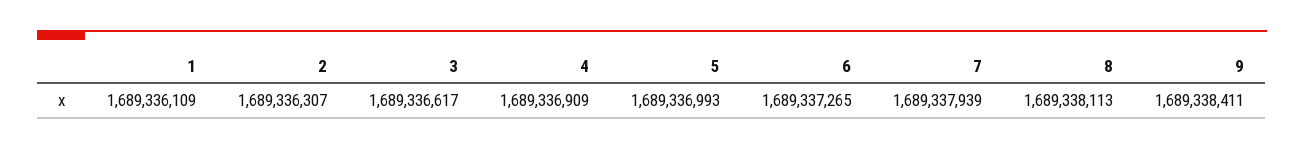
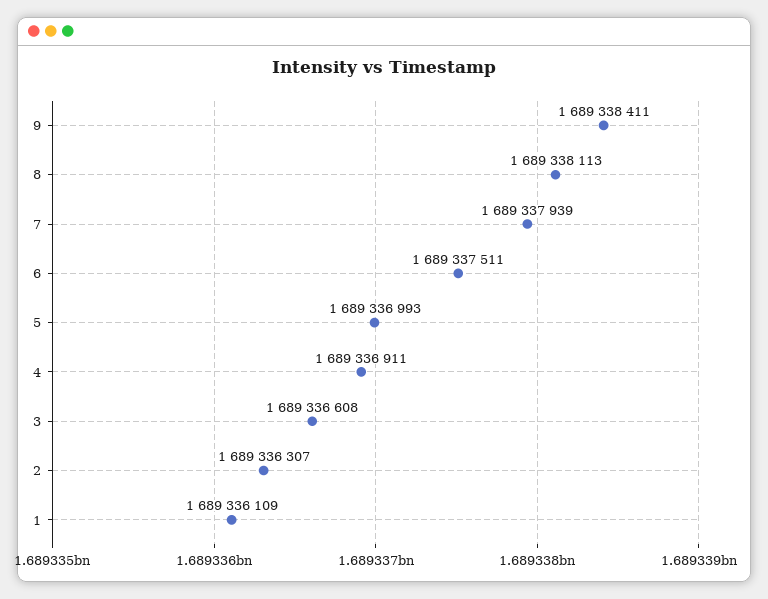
3: 1689336617 -> 1689336608
4: 1689336909 -> 1689336911
6: 1689337265 -> 1689337511

